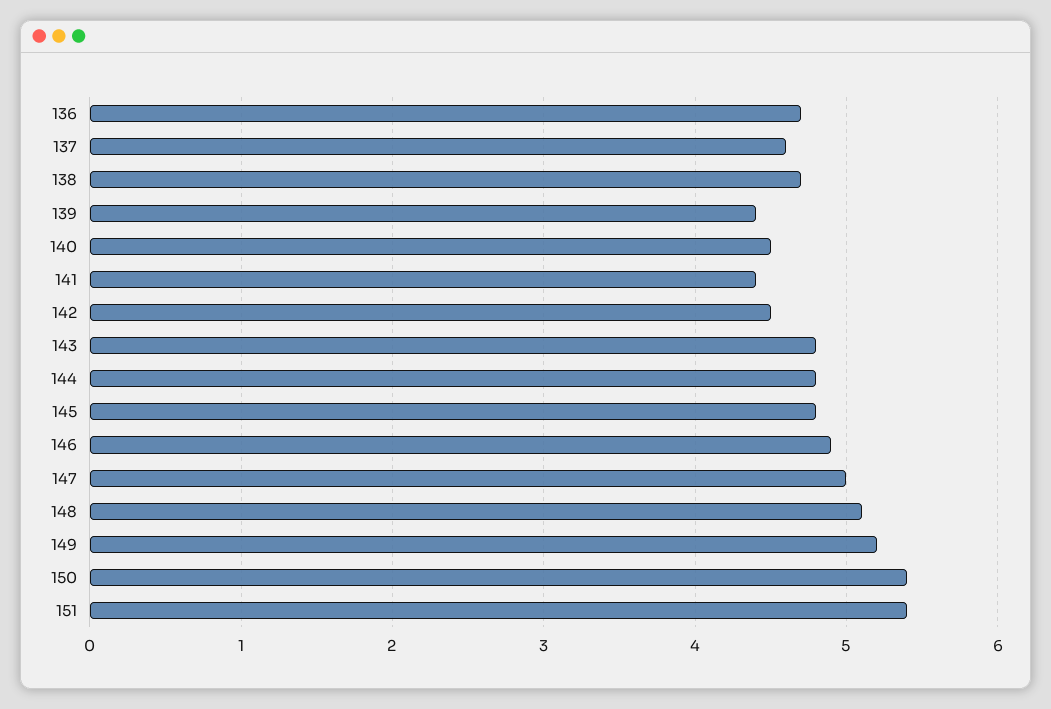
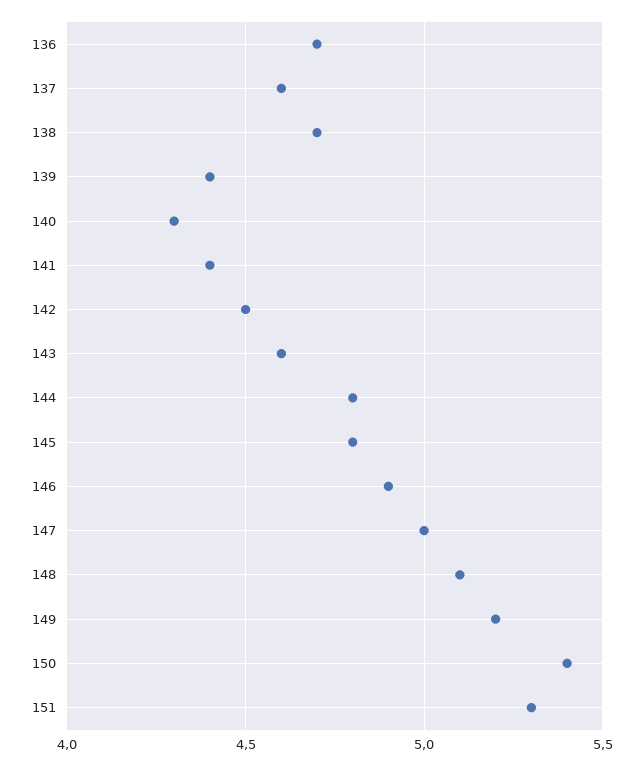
140: 4.5 -> 4.3
143: 4.8 -> 4.6
151: 5.4 -> 5.3

